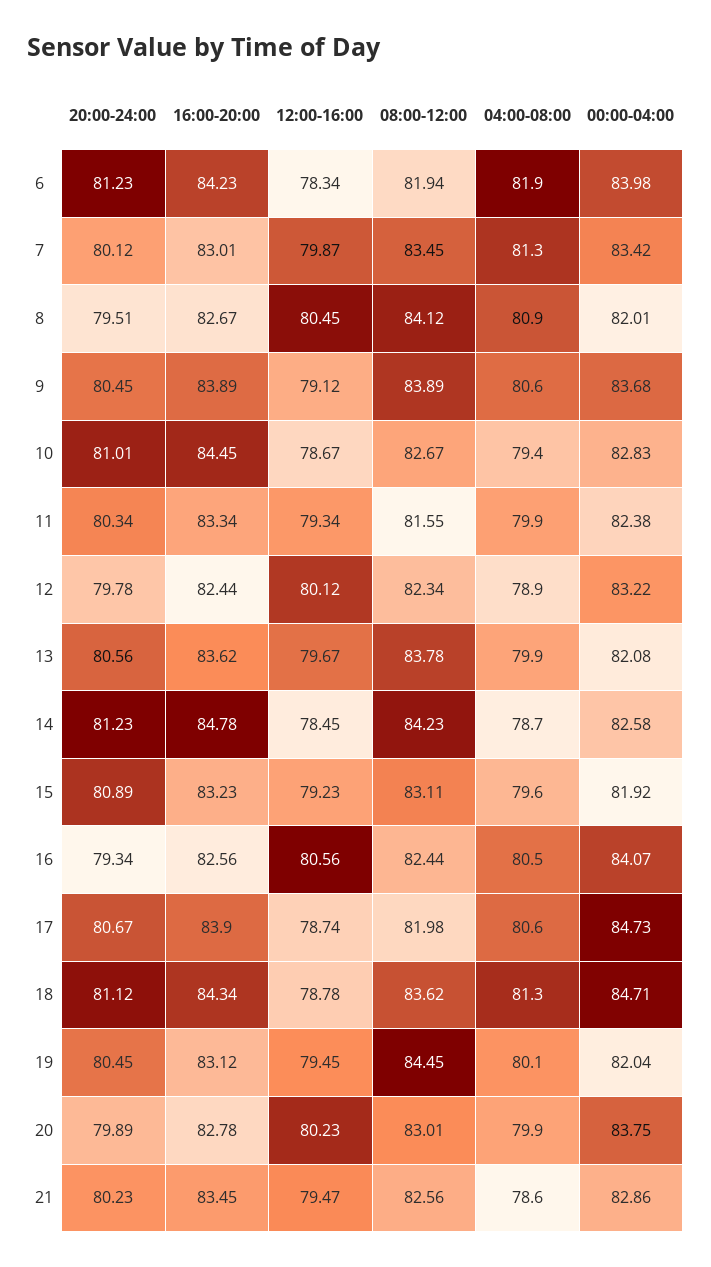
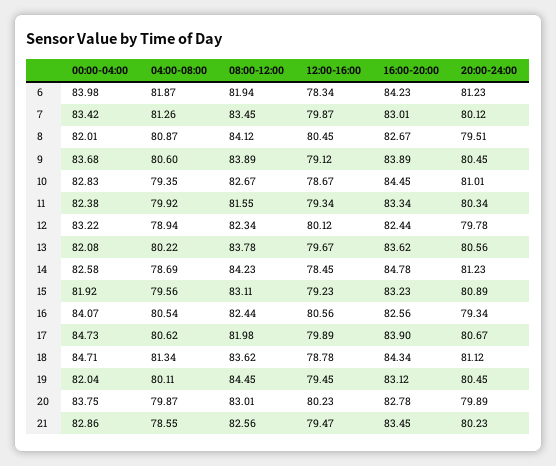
04:00-08:00, 13: 79.9 -> 80.22
12:00-16:00, 17: 78.74 -> 79.89

